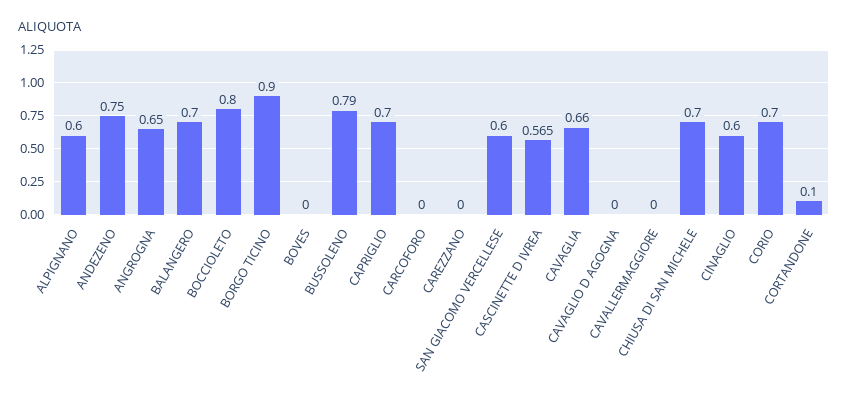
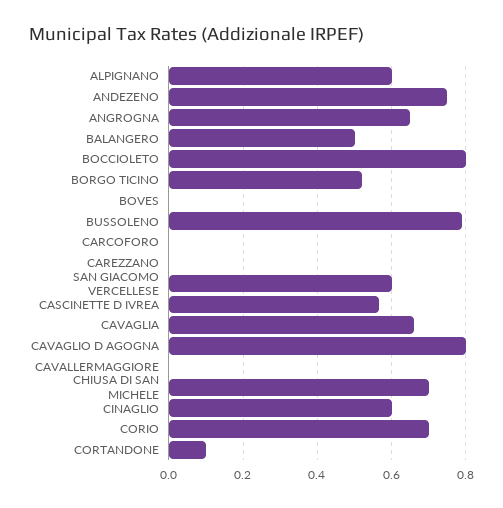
BALANGERO: 0.7 -> 0.5
BORGO TICINO: 0.9 -> 0.52
CAPRIGLIO: 0.7 -> none
CAVAGLIO D AGOGNA: 0 -> 0.8

